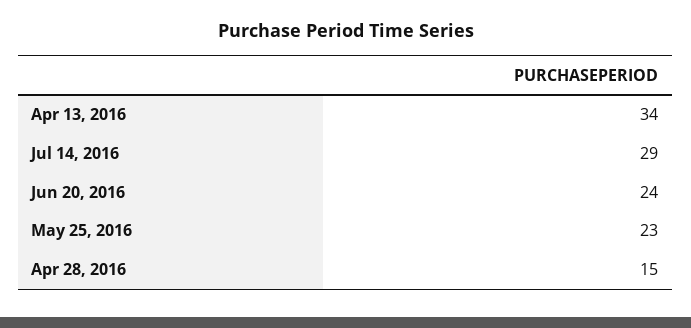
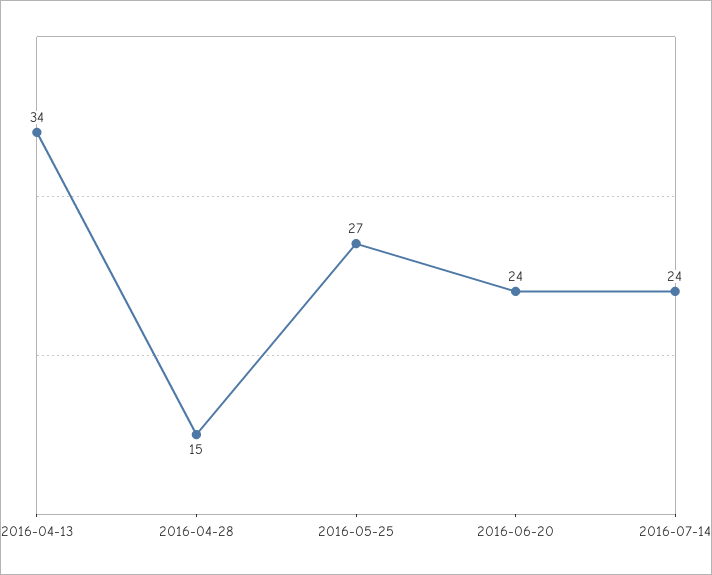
Jul 14, 2016: 29 -> 24
May 25, 2016: 23 -> 27

